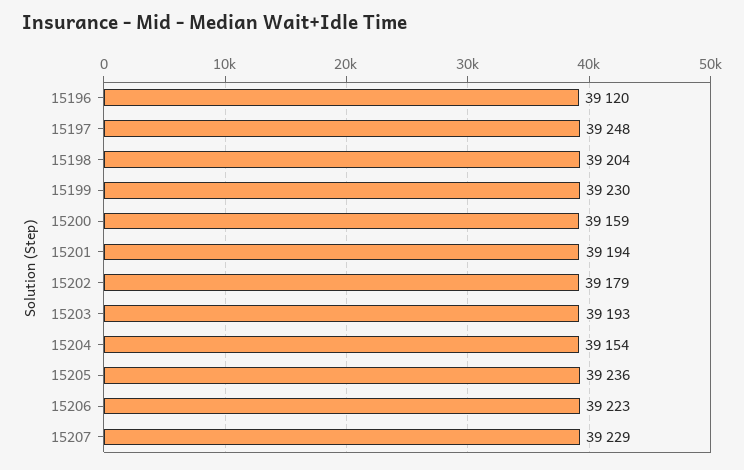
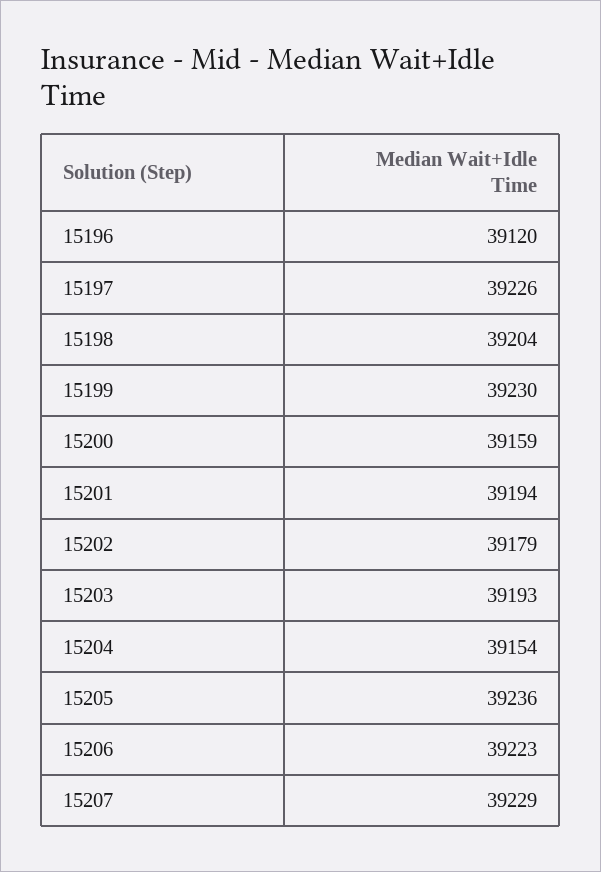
15197: 39248 -> 39226

